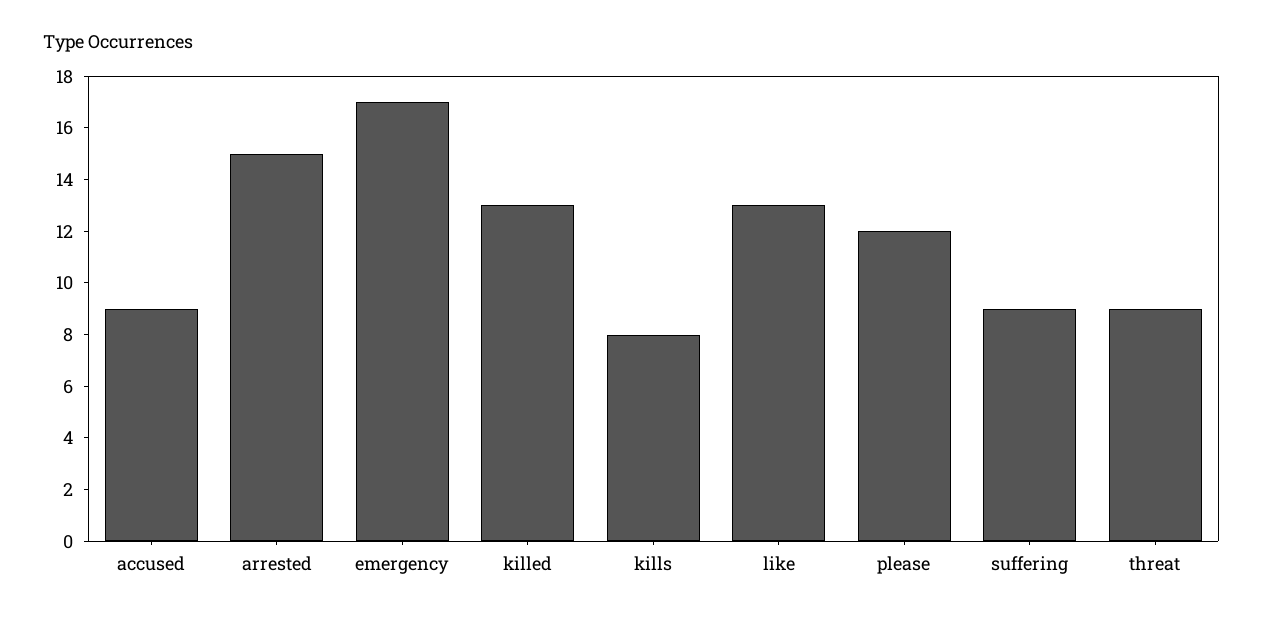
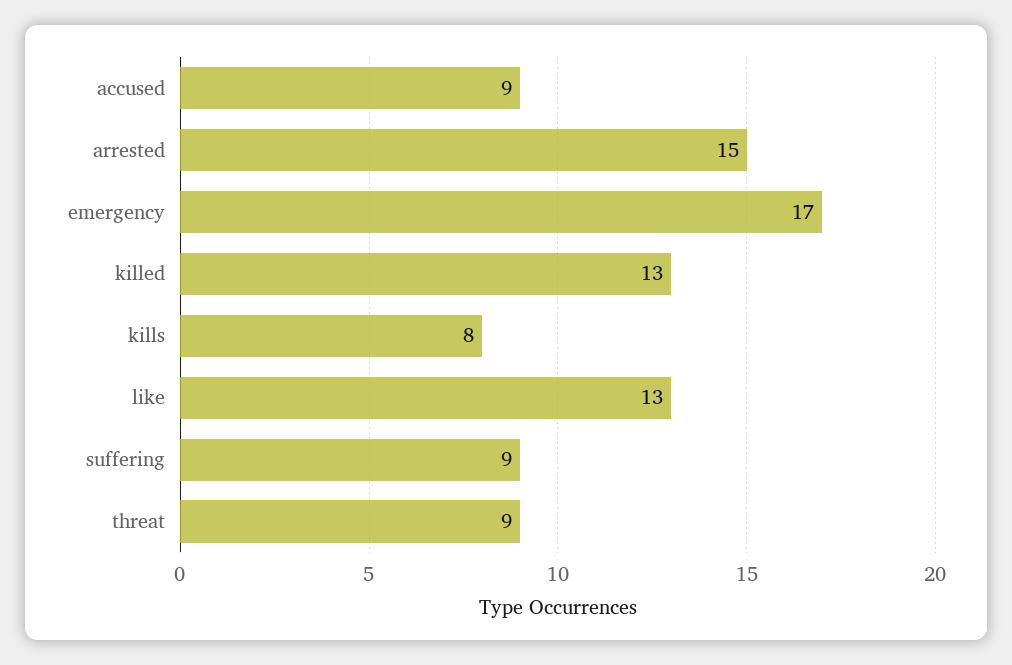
please: 12 -> none

